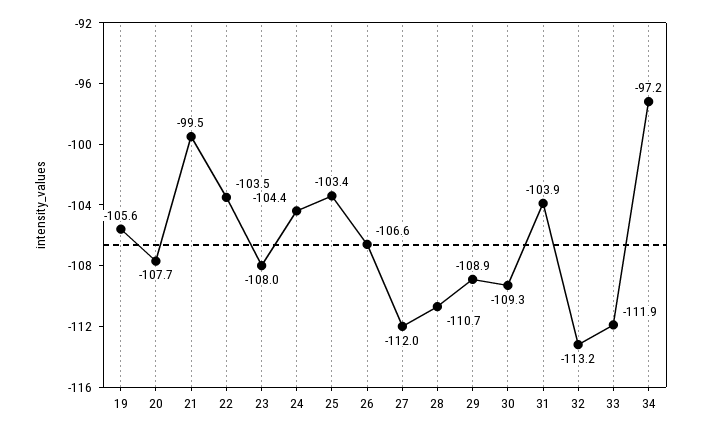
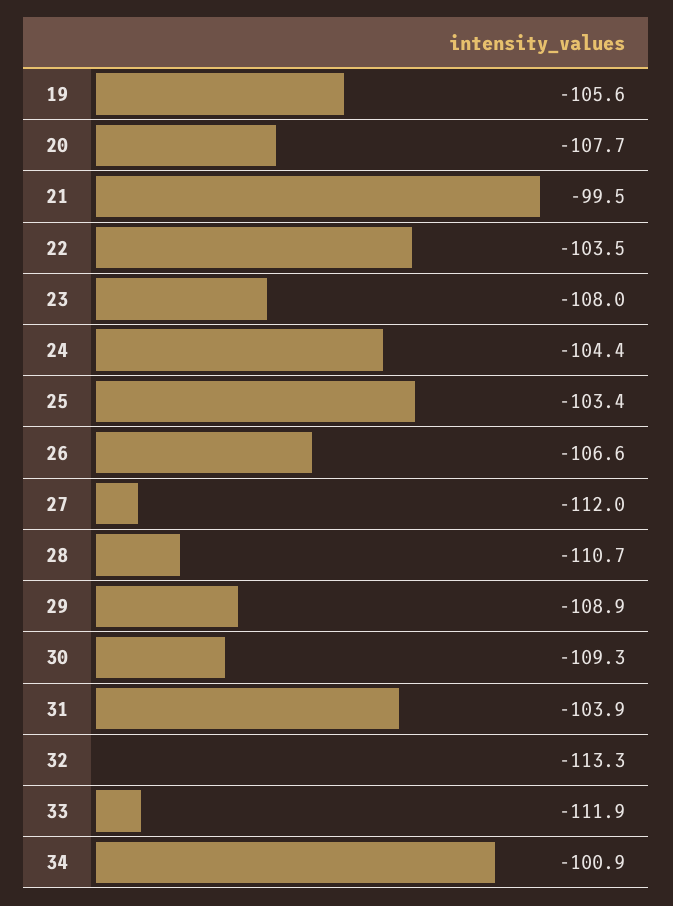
32: -113.2 -> -113.3
34: -97.2 -> -100.9

